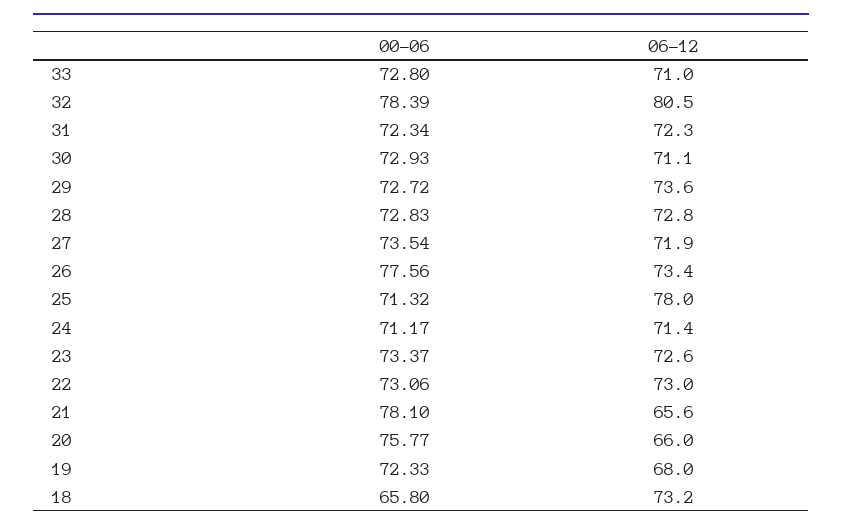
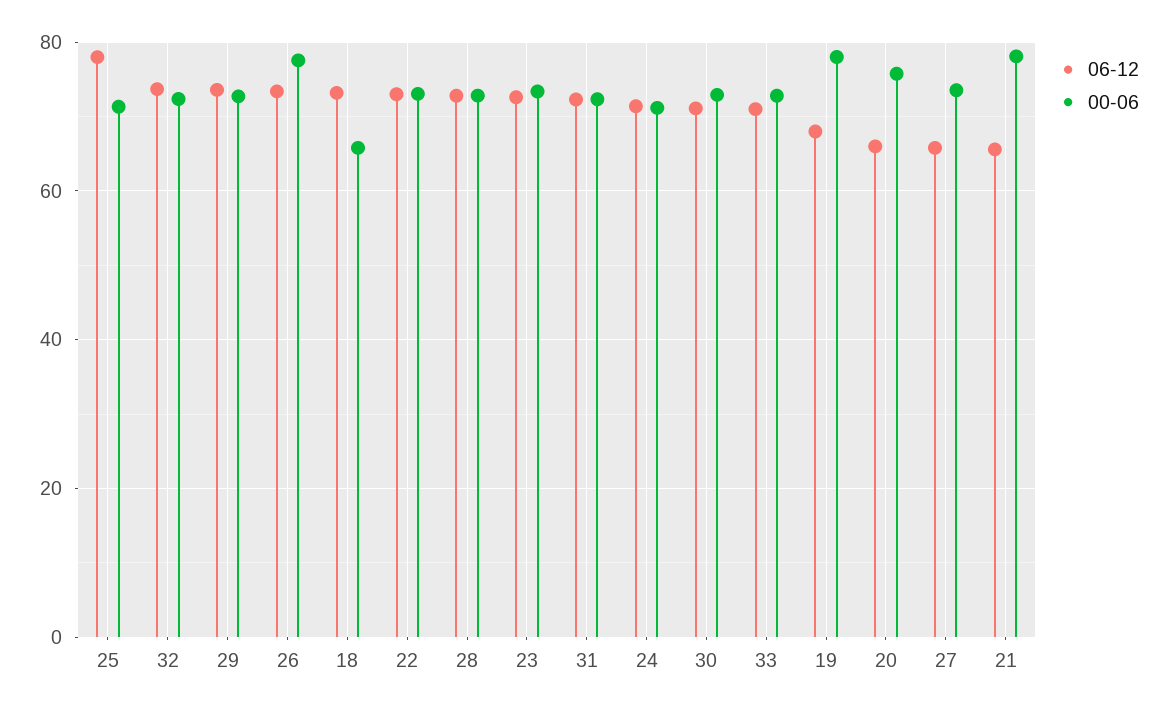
00-06, 32: 78.39 -> 72
06-12, 32: 80.5 -> 74
06-12, 27: 71.9 -> 66
00-06, 19: 72.33 -> 78

